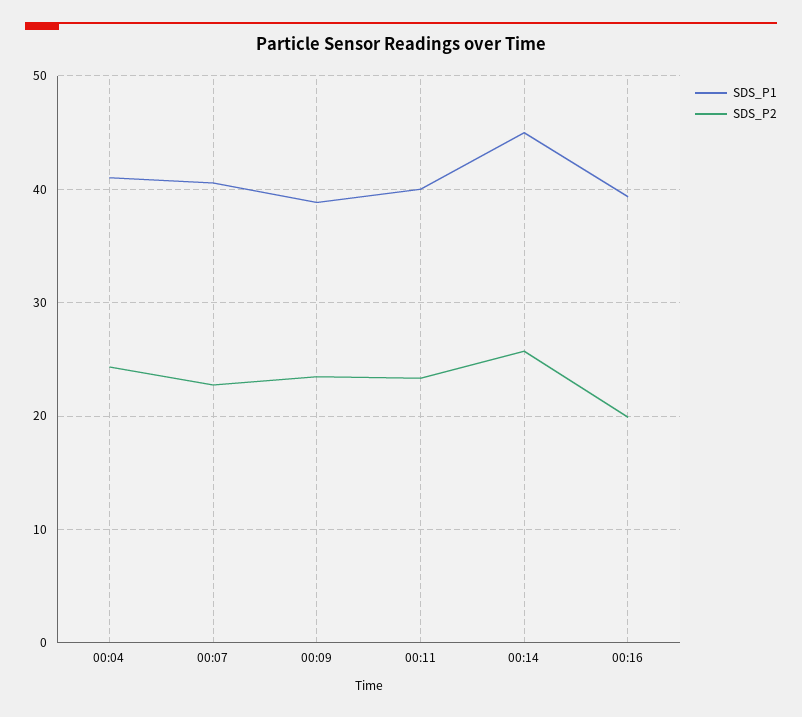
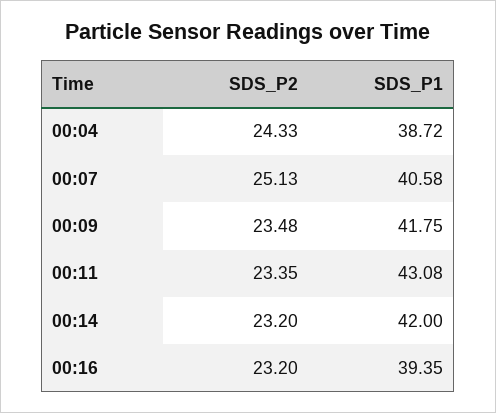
SDS_P1, 00:04: 41 -> 38.72
SDS_P2, 00:07: 23 -> 25.13
SDS_P1, 00:09: 39 -> 41.75
SDS_P1, 00:11: 40 -> 43.08
SDS_P1, 00:14: 45 -> 42
SDS_P2, 00:14: 26 -> 23.2
SDS_P2, 00:16: 20 -> 23.2

